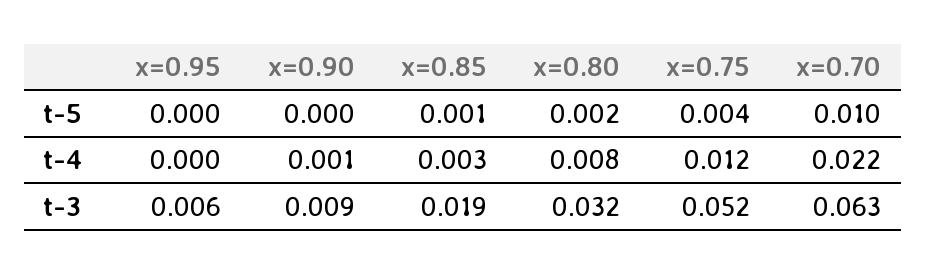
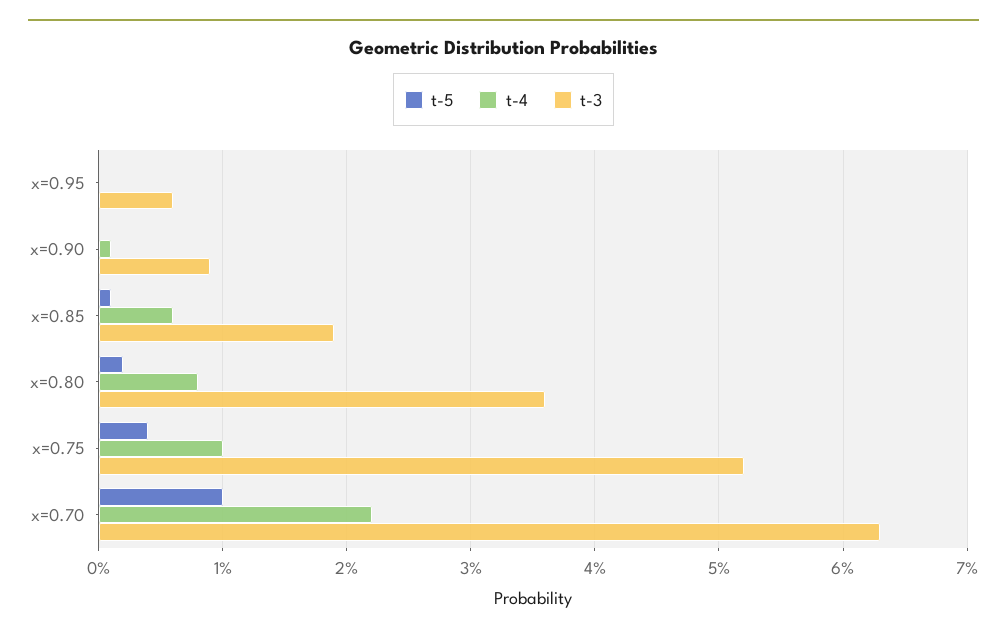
t-4, x=0.85: 0.003 -> 0.006
t-4, x=0.75: 0.012 -> 0.01
t-3, x=0.80: 0.032 -> 0.036

